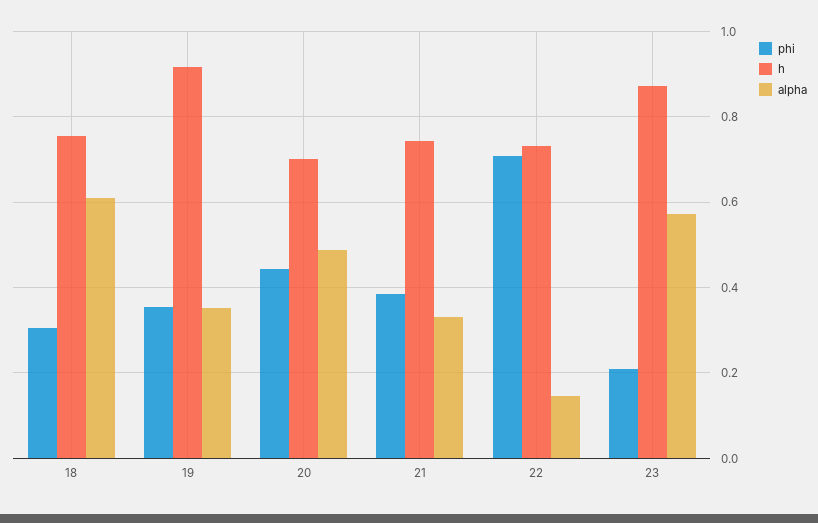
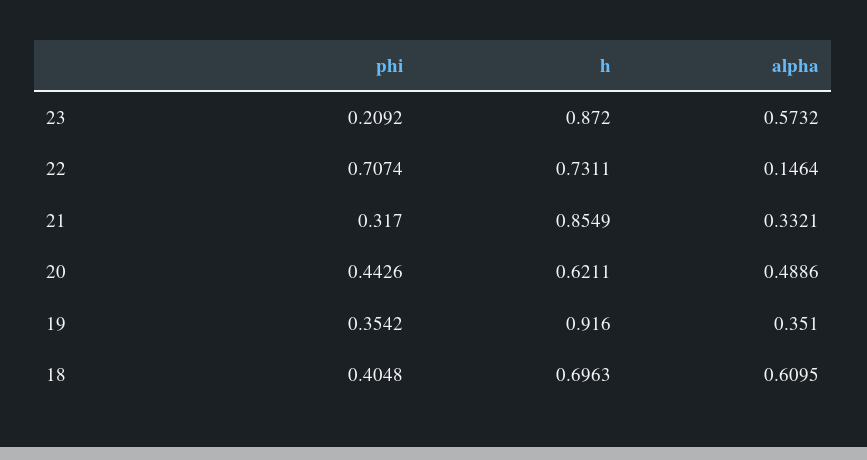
phi, 18: 0.3 -> 0.4048
h, 18: 0.76 -> 0.6963
h, 20: 0.7 -> 0.6211
phi, 21: 0.38 -> 0.317
h, 21: 0.74 -> 0.8549

